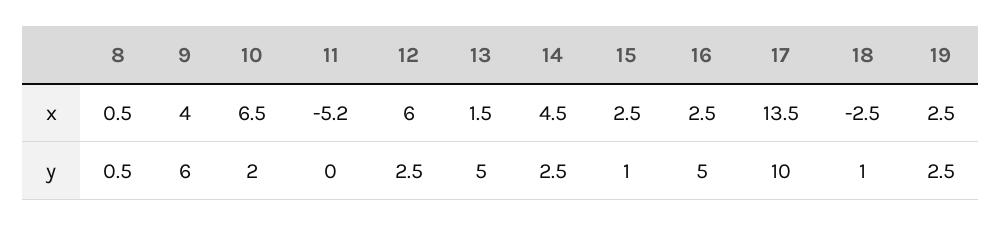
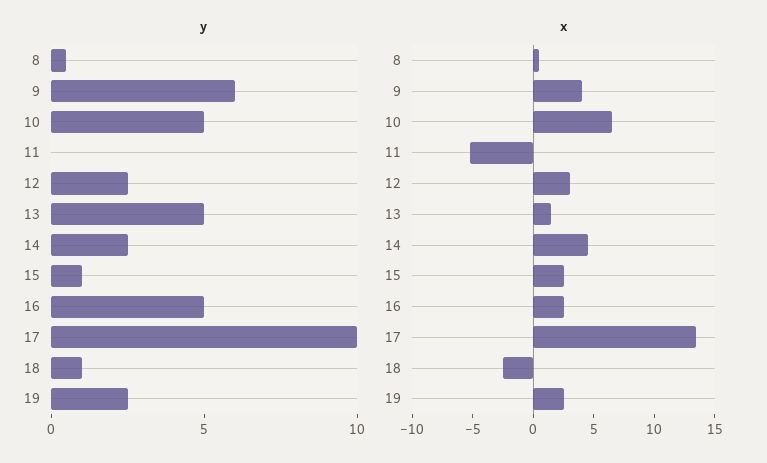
x, 12: 6 -> 3
y, 10: 2 -> 5

